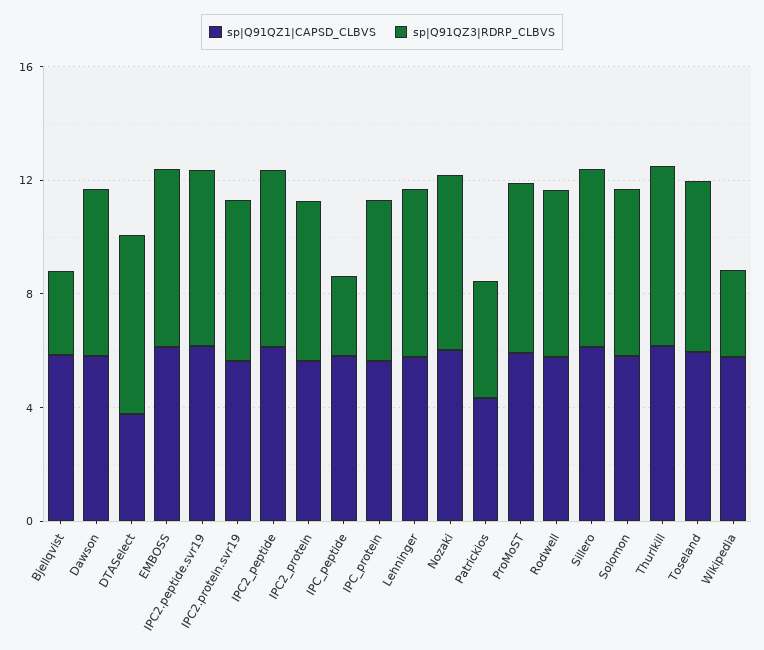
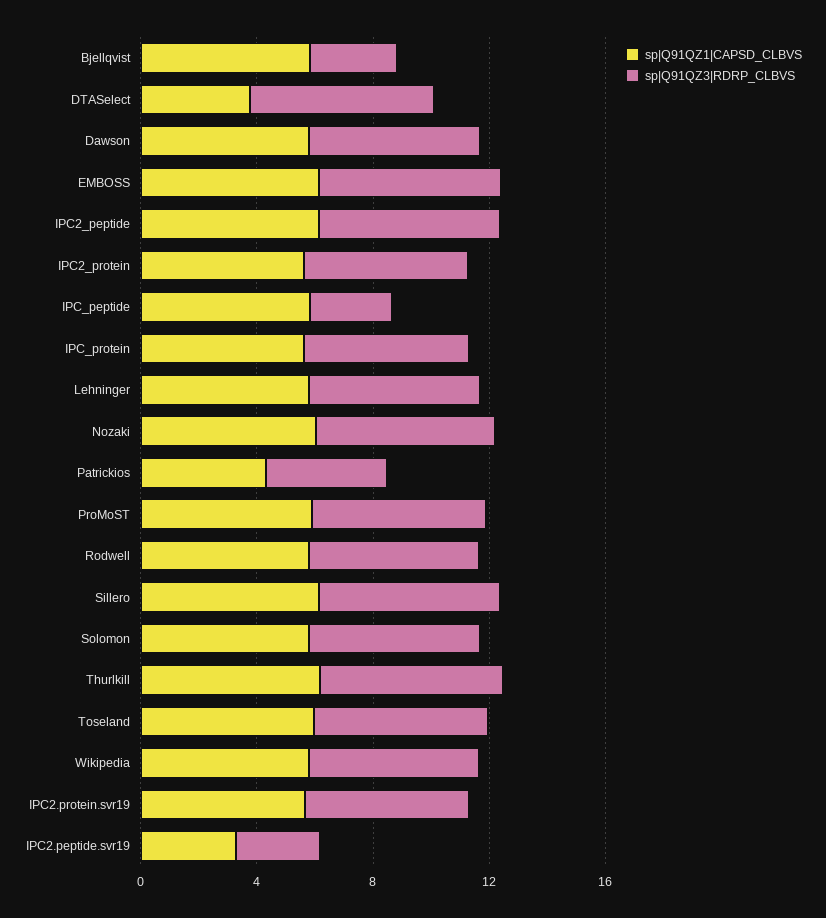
sp|Q91QZ1|CAPSD_CLBVS, IPC2.peptide.svr19: 6 -> 3
sp|Q91QZ3|RDRP_CLBVS, IPC2.peptide.svr19: 6 -> 3
sp|Q91QZ3|RDRP_CLBVS, Wikipedia: 3 -> 6

